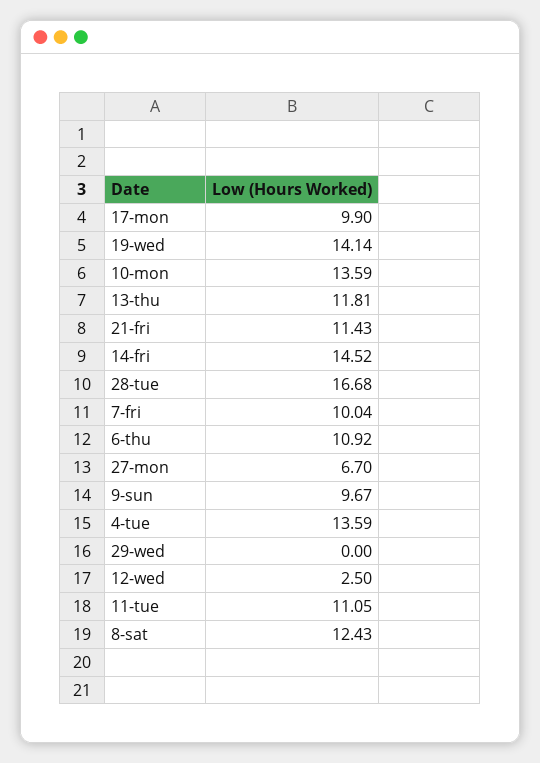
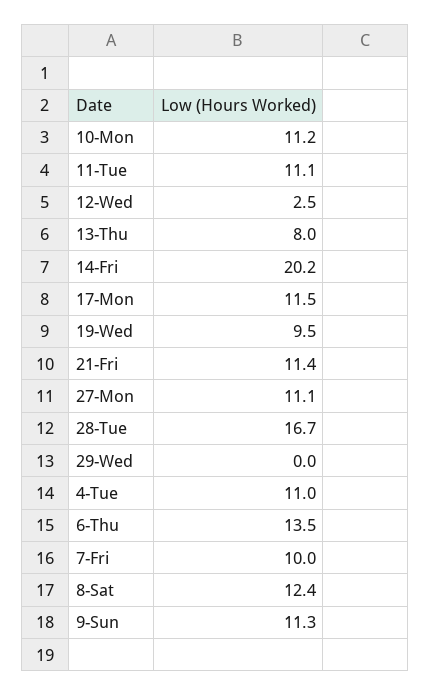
17-mon: 9.9 -> 11.5
19-wed: 14.14 -> 9.5
10-mon: 13.59 -> 11.2
13-thu: 11.81 -> 8
14-fri: 14.52 -> 20.2
6-thu: 10.92 -> 13.5
27-mon: 6.7 -> 11.1
9-sun: 9.67 -> 11.3
4-tue: 13.59 -> 11

